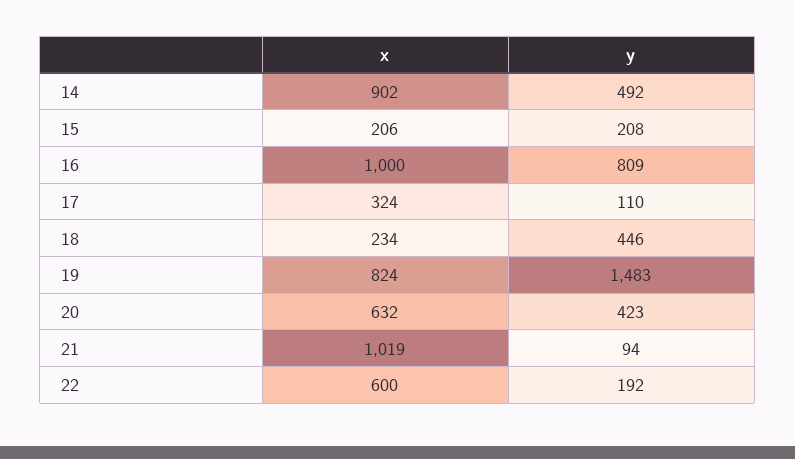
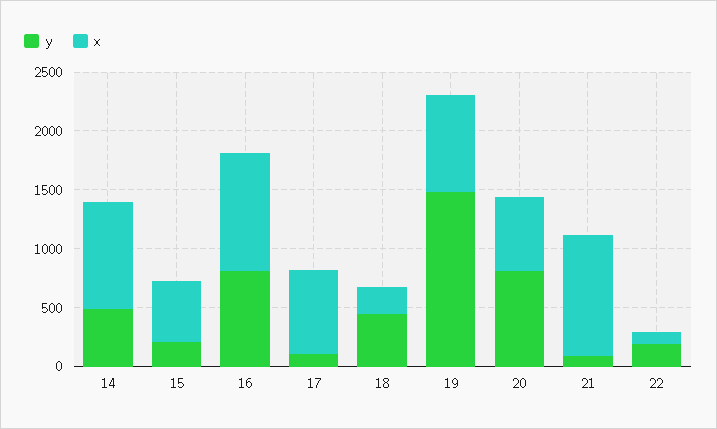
x, 15: 206 -> 500
x, 17: 324 -> 700
y, 20: 423 -> 800
x, 22: 600 -> 100

